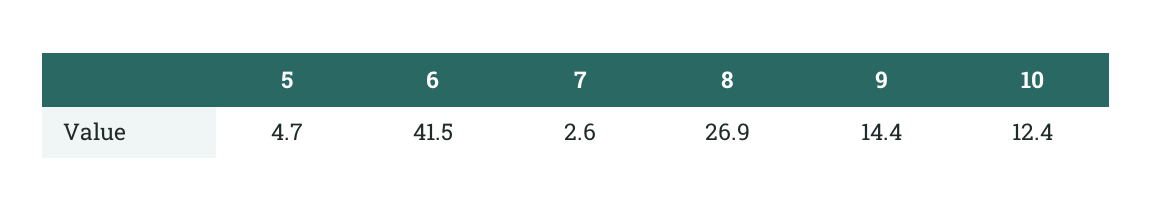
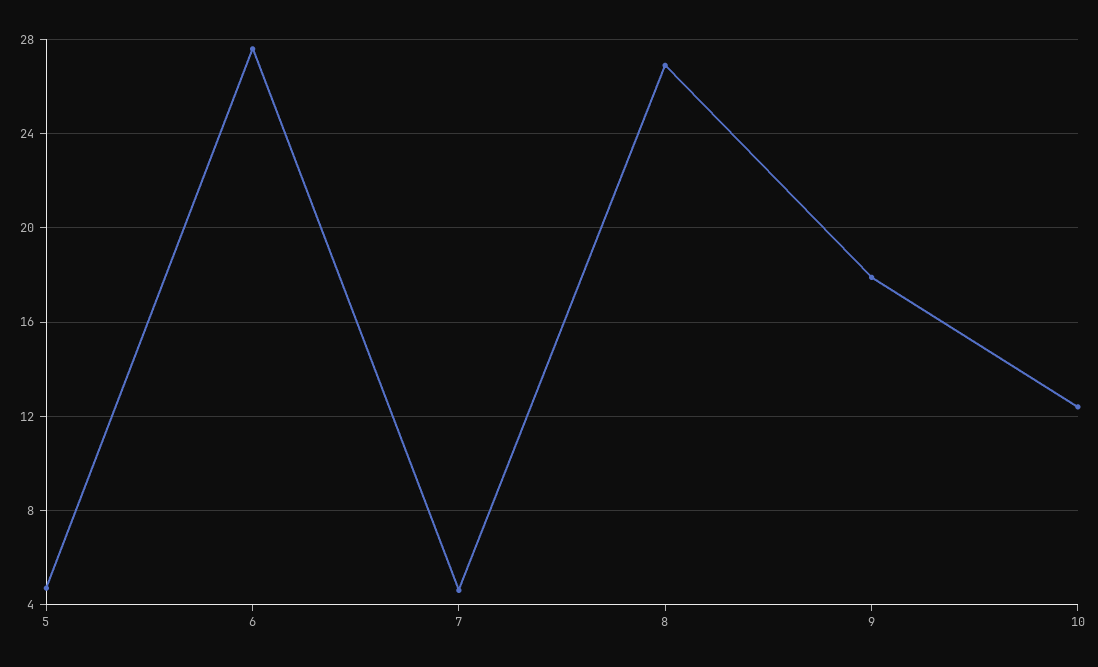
6: 41.5 -> 27.5
7: 2.6 -> 4.5
9: 14.4 -> 18

